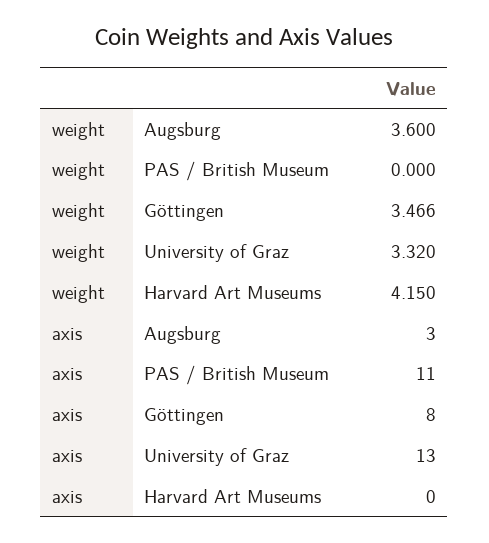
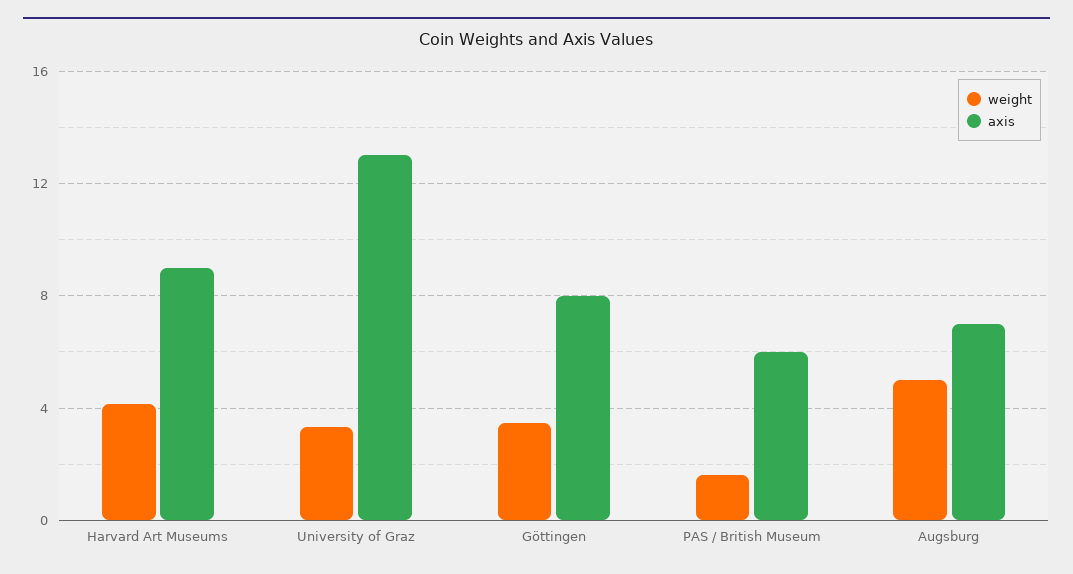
weight, Augsburg: 3.6 -> 5
weight, PAS / British Museum: 0 -> 1.5
axis, Augsburg: 3 -> 7
axis, PAS / British Museum: 11 -> 6
axis, Harvard Art Museums: 0 -> 9

